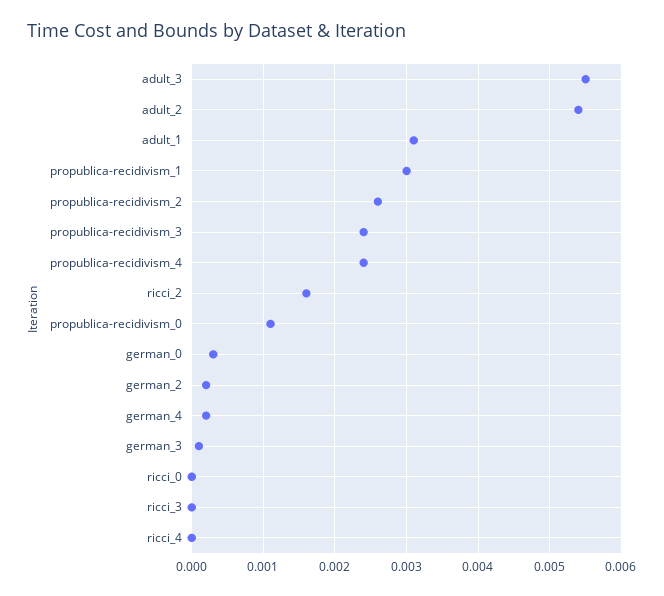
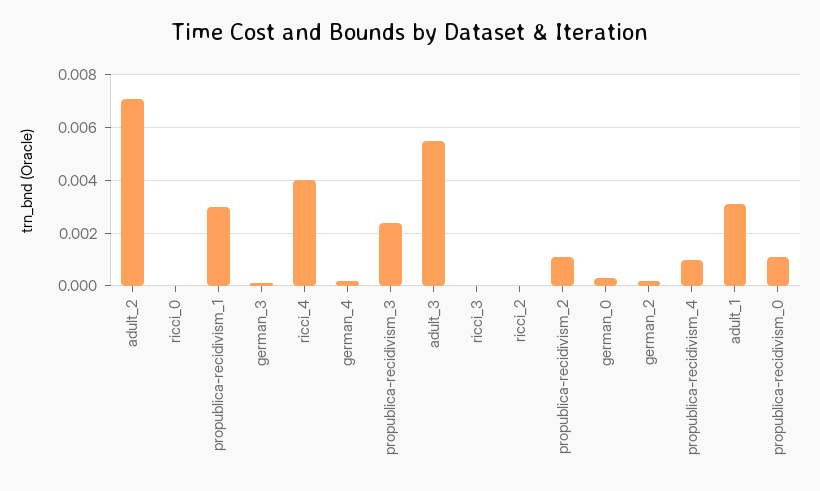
adult_2: 0.0054 -> 0.007
propublica-recidivism_2: 0.0026 -> 0.001
propublica-recidivism_4: 0.0024 -> 0.001
ricci_2: 0.0016 -> 0
ricci_4: 0 -> 0.004

